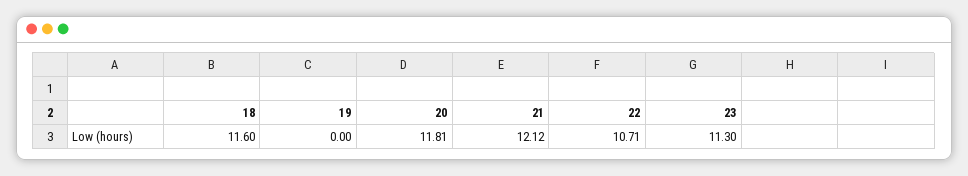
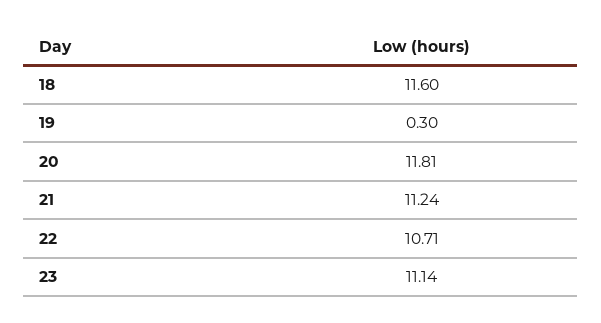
19: 0 -> 0.3
21: 12.12 -> 11.24
23: 11.3 -> 11.14

